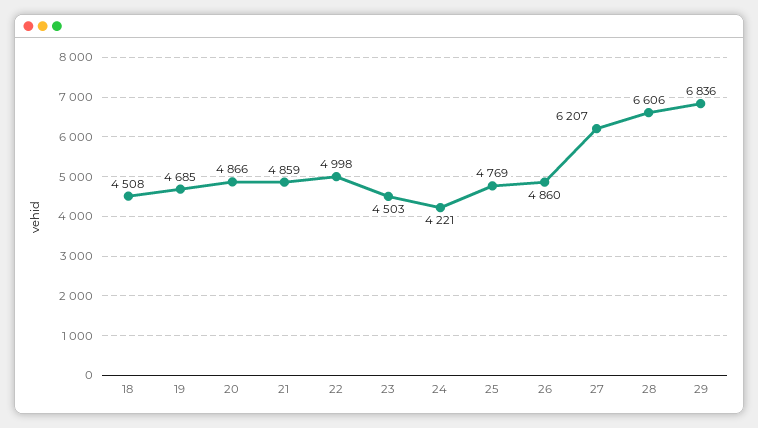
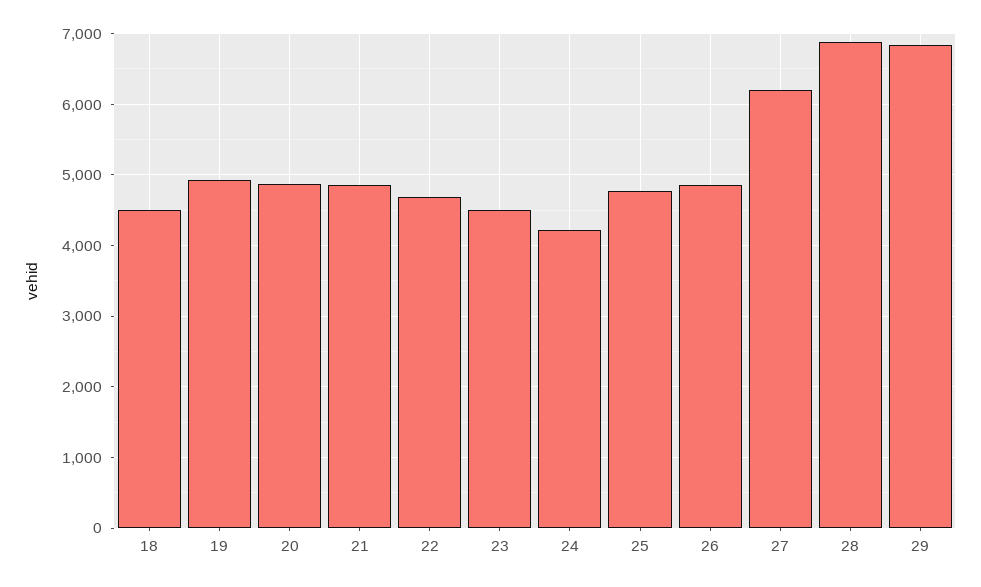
19: 4685 -> 4900
22: 4998 -> 4700
28: 6606 -> 6900

